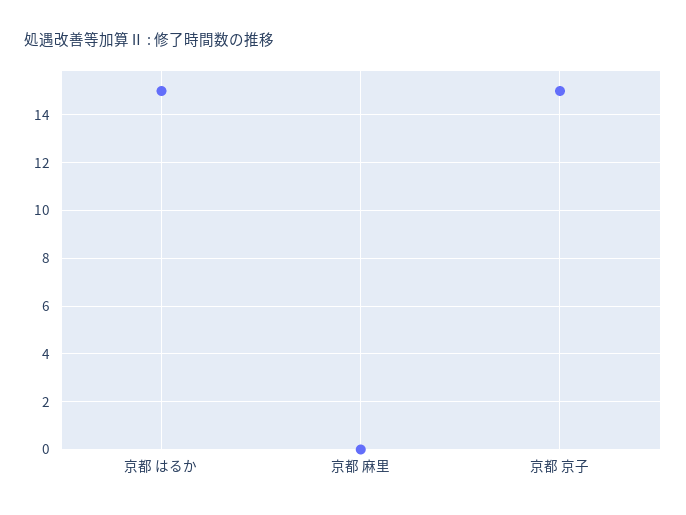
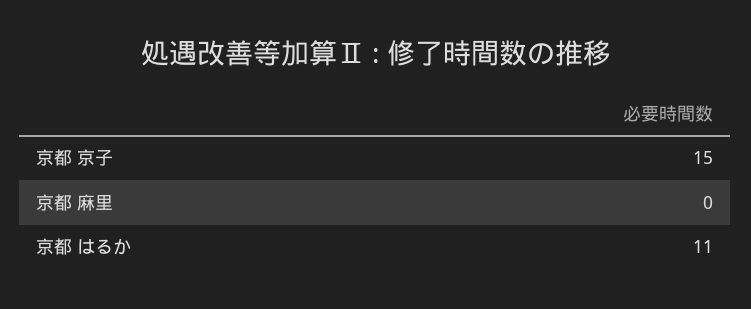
京都 はるか: 15 -> 11

